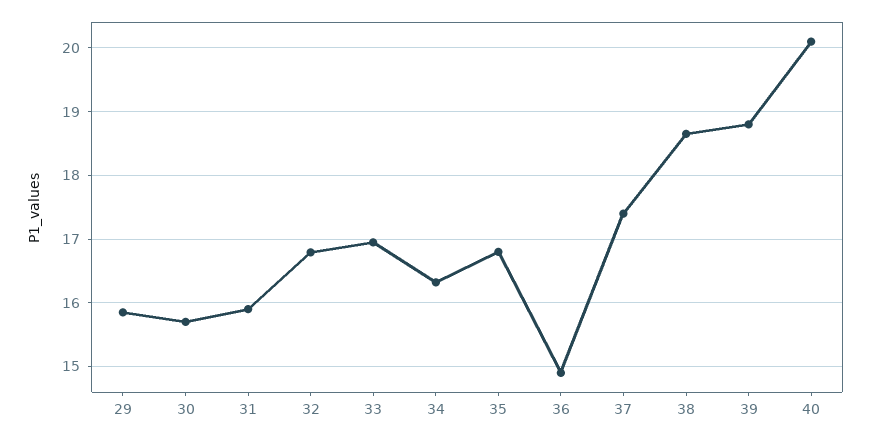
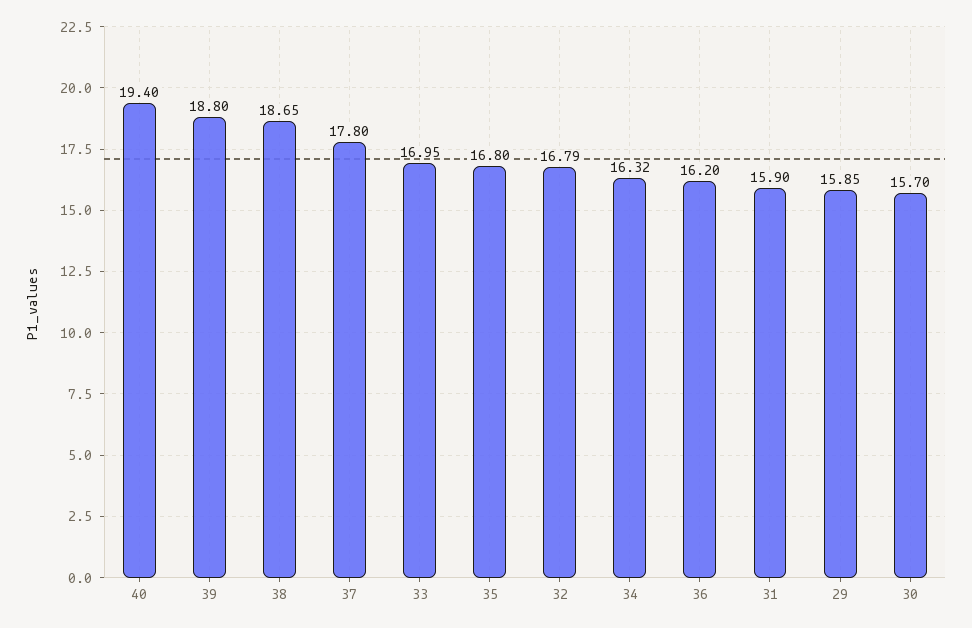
36: 14.9 -> 16.2
37: 17.4 -> 17.8
40: 20.1 -> 19.4

